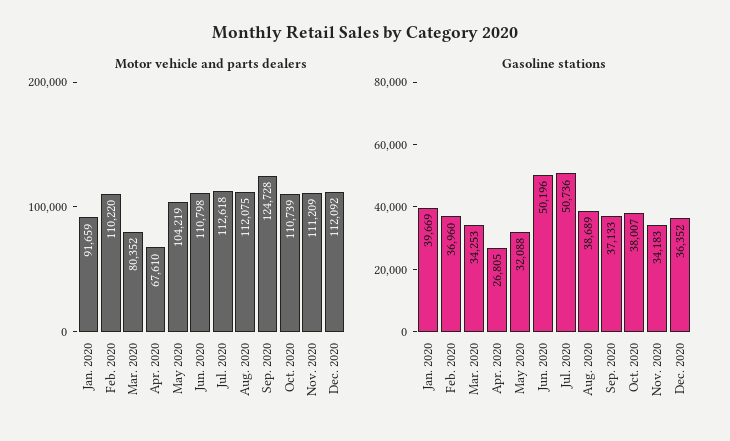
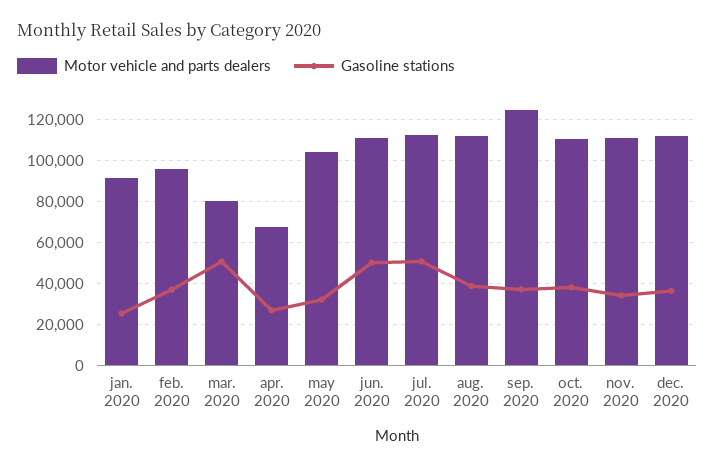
Motor vehicle and parts dealers, Feb. 2020: 110220 -> 95000
Gasoline stations, Jan. 2020: 39669 -> 25000
Gasoline stations, Mar. 2020: 34253 -> 50000

